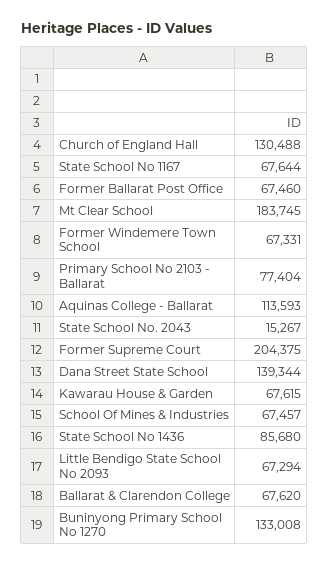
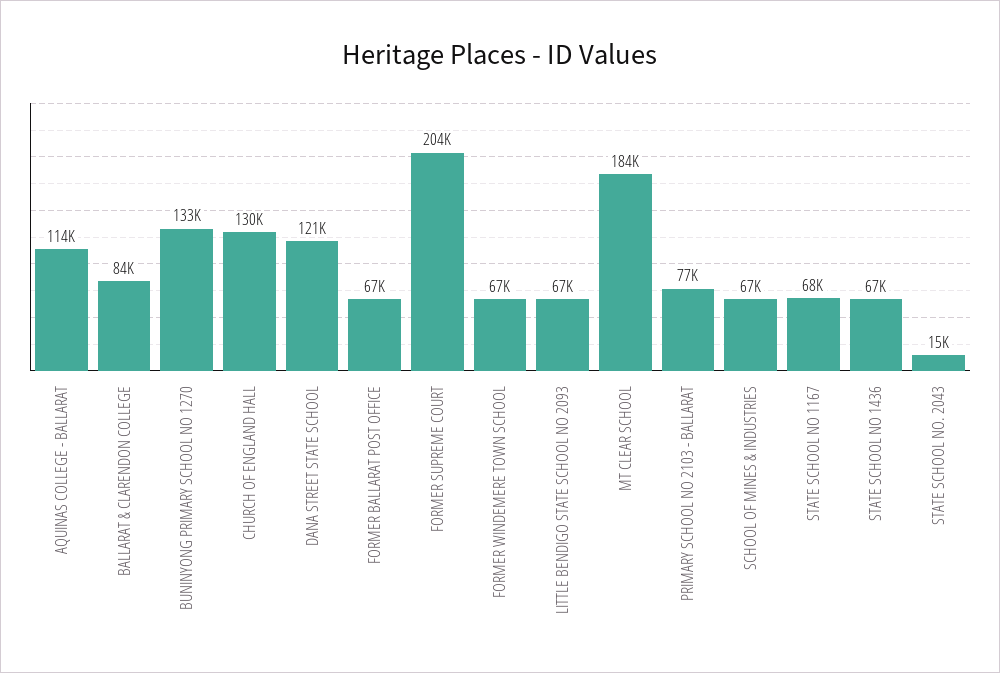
Dana Street State School: 139344 -> 121000
Kawarau House & Garden: 67615 -> none
State School No 1436: 85680 -> 67000
Ballarat & Clarendon College: 67620 -> 84000

